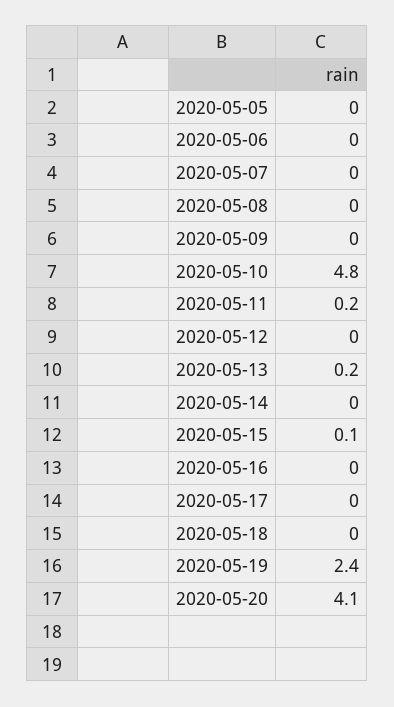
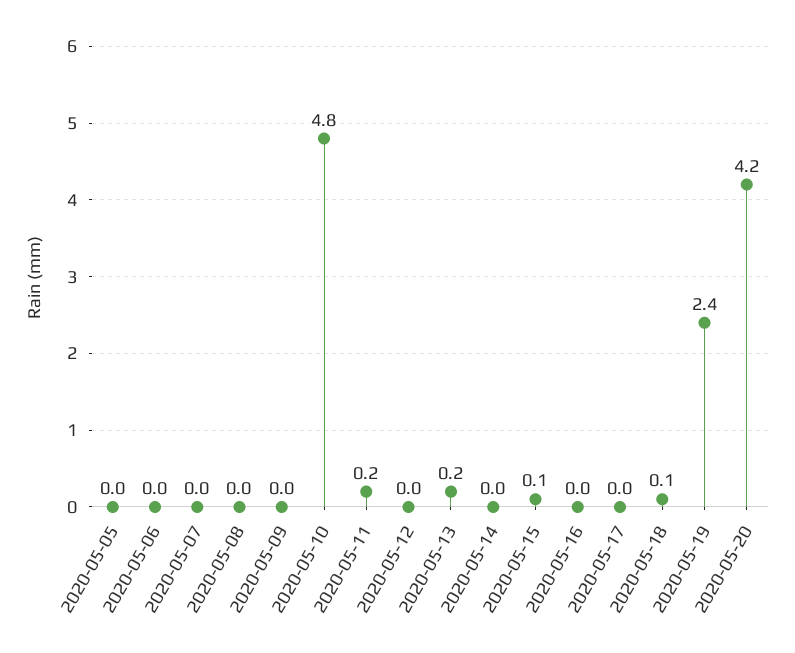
2020-05-18: 0 -> 0.1
2020-05-20: 4.1 -> 4.2

